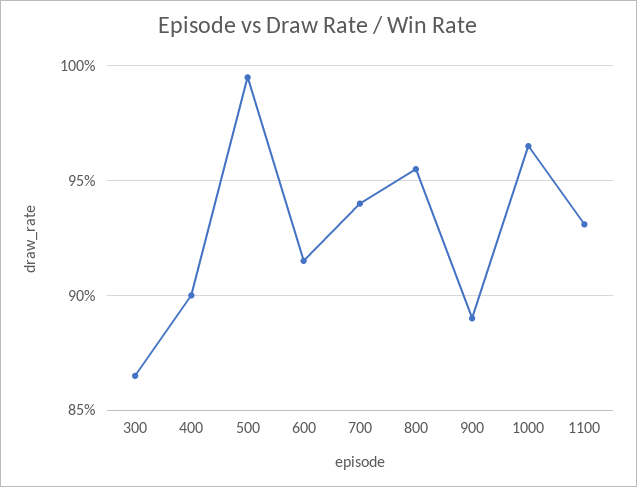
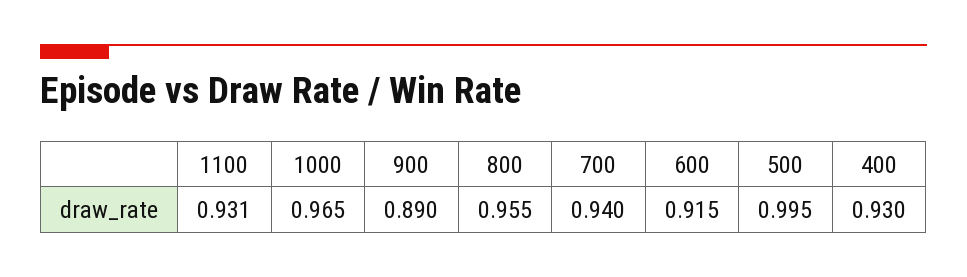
300: 0.865 -> none
400: 0.9 -> 0.93

